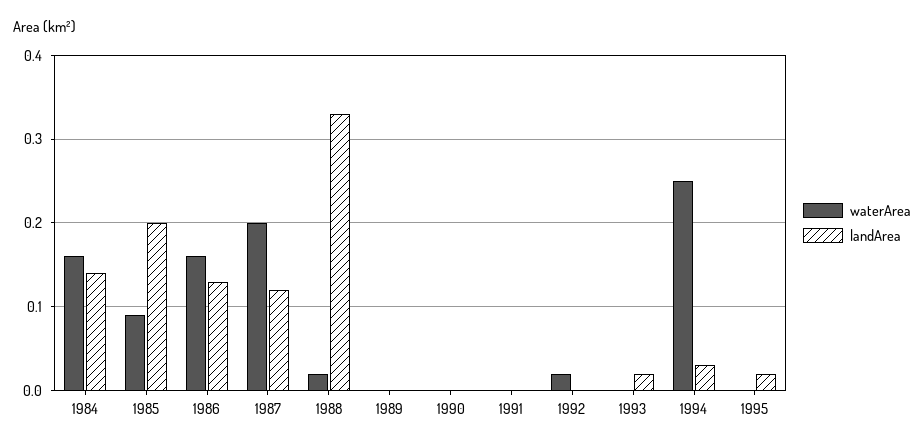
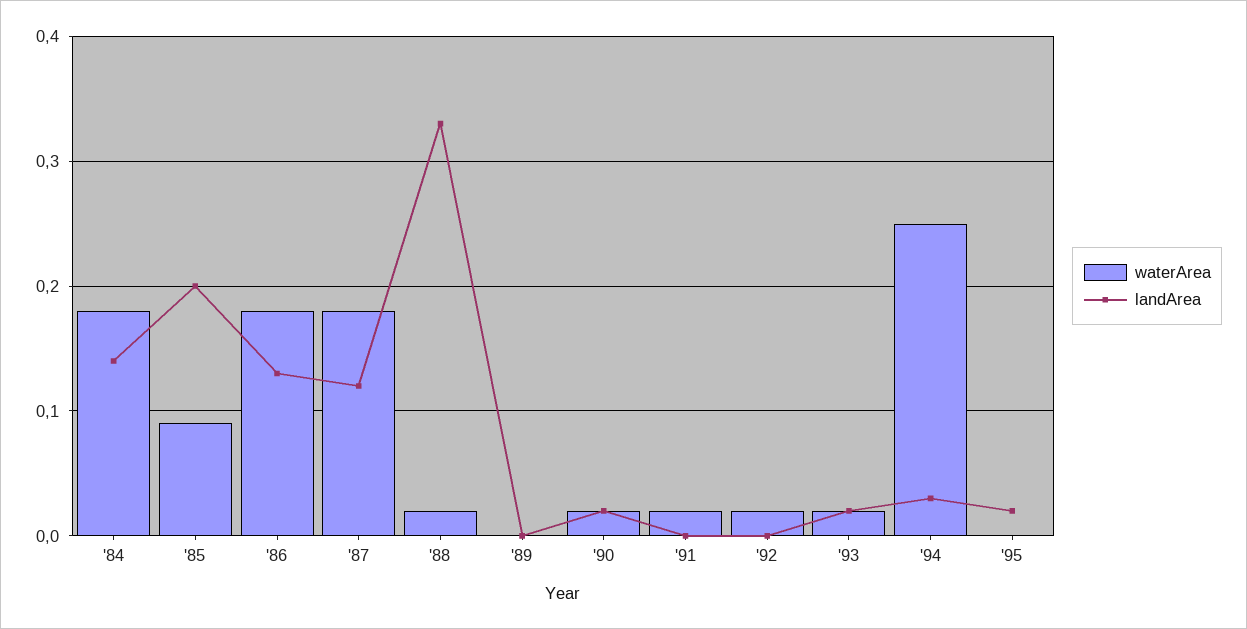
waterArea, 1984: 0.16 -> 0.18
waterArea, 1986: 0.16 -> 0.18
waterArea, 1987: 0.2 -> 0.18
waterArea, 1990: 0 -> 0.02
landArea, 1990: 0 -> 0.02
waterArea, 1991: 0 -> 0.02
waterArea, 1993: 0 -> 0.02

